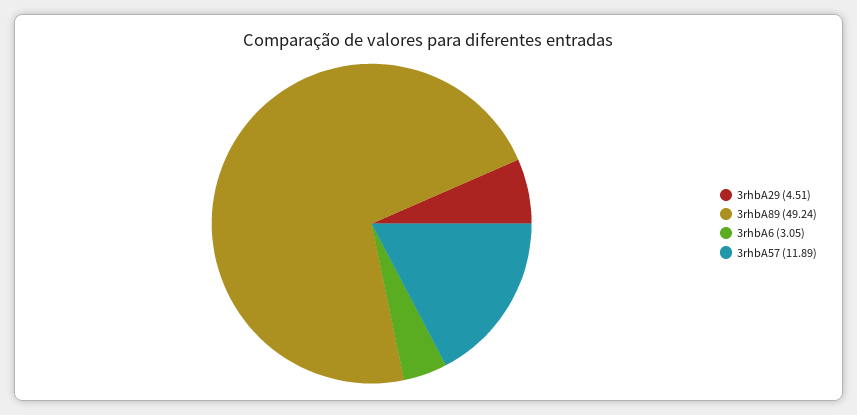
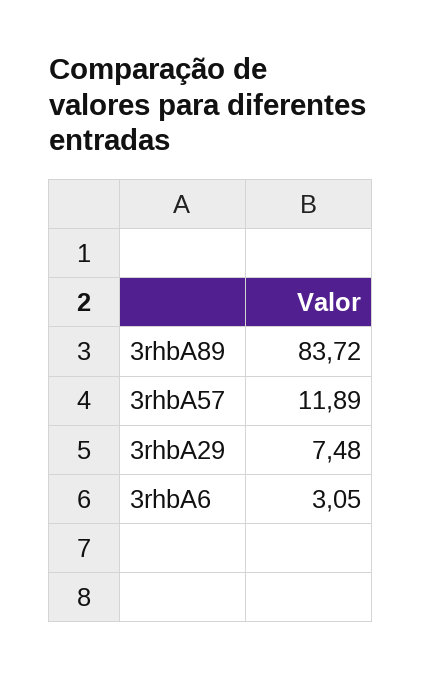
3rhbA29: 4.51 -> 7.48
3rhbA89: 49.24 -> 83.72

